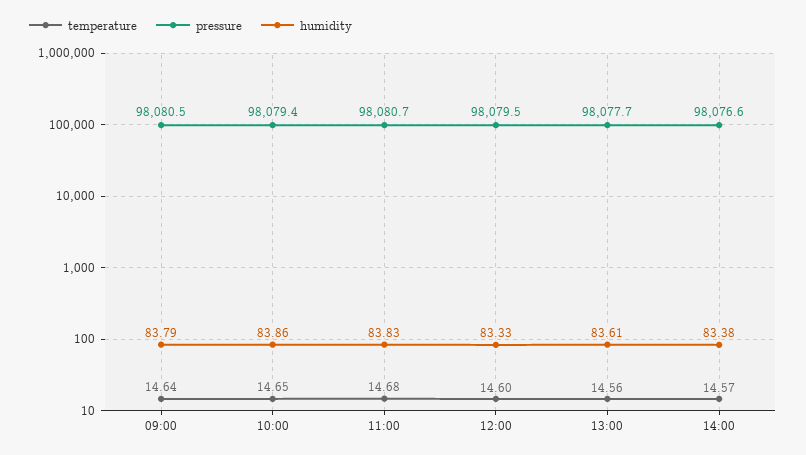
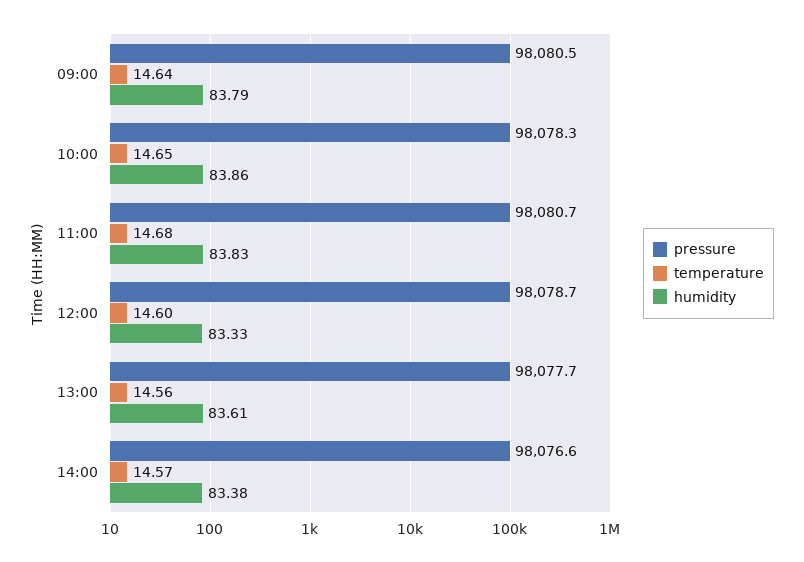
pressure, 10:00: 98079.4 -> 98078.3
pressure, 12:00: 98079.5 -> 98078.7

